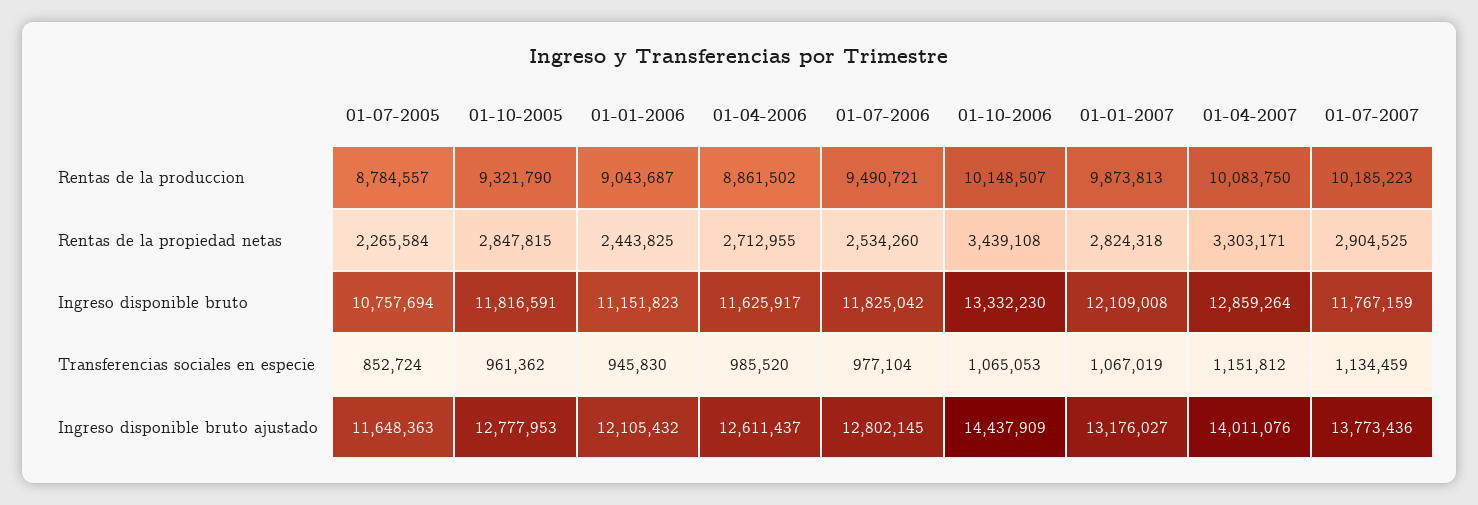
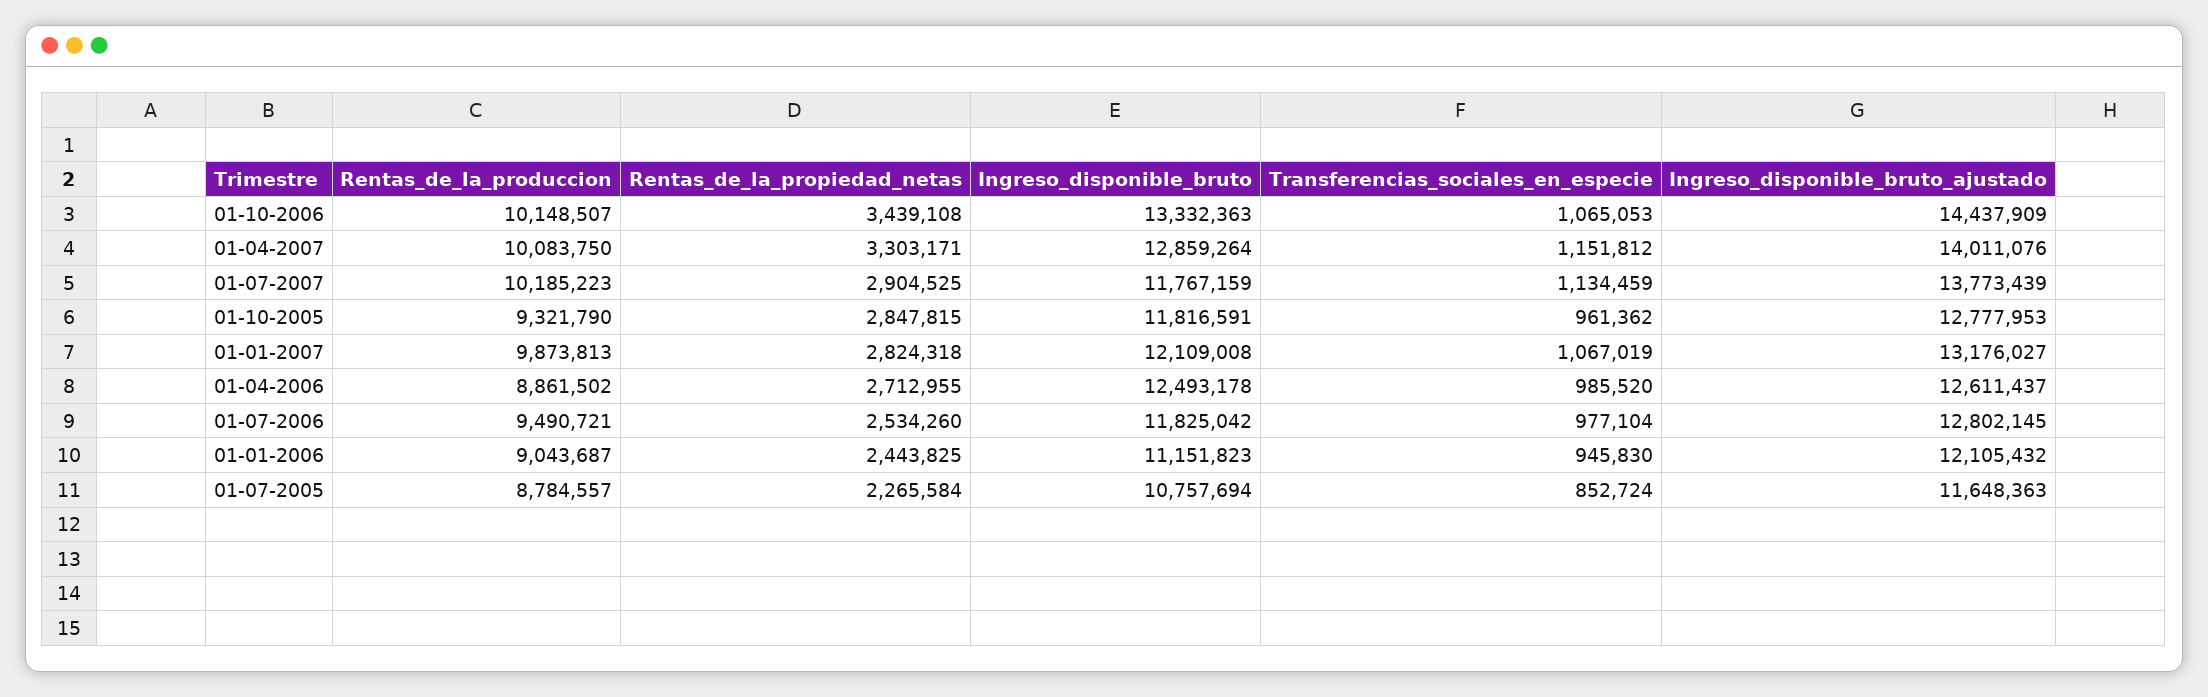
01-04-2006, Ingreso disponible bruto: 11625917 -> 12493178
01-10-2006, Ingreso disponible bruto: 13332230 -> 13332363
01-07-2007, Ingreso disponible bruto ajustado: 13773436 -> 13773439

